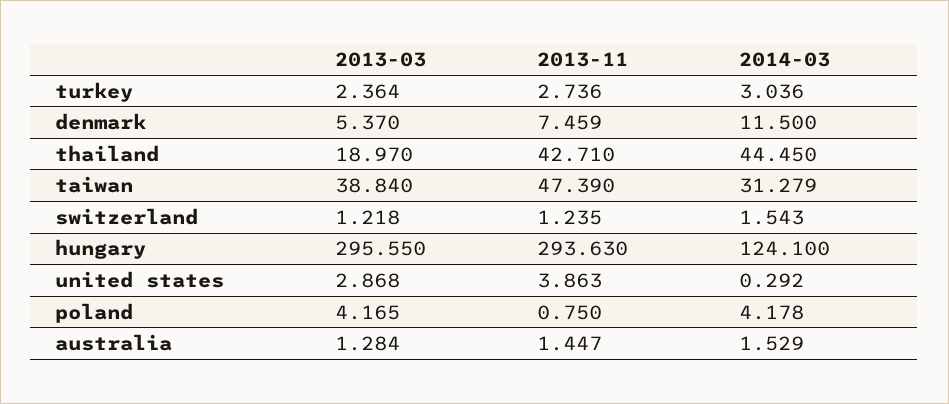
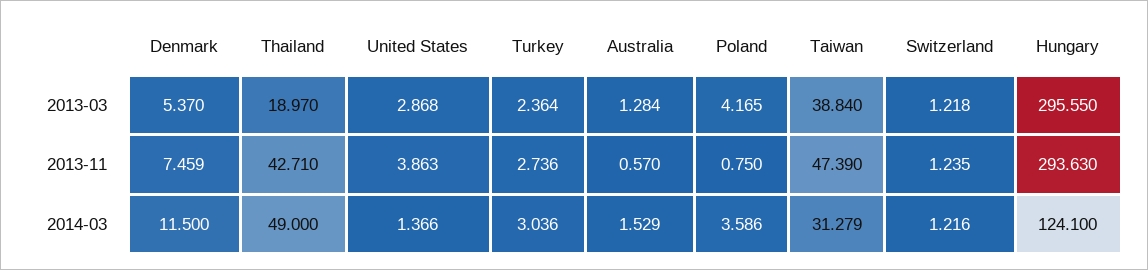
2014-03, thailand: 44.45 -> 49
2014-03, switzerland: 1.543 -> 1.216
2014-03, united states: 0.292 -> 1.366
2014-03, poland: 4.178 -> 3.586
2013-11, australia: 1.447 -> 0.57

